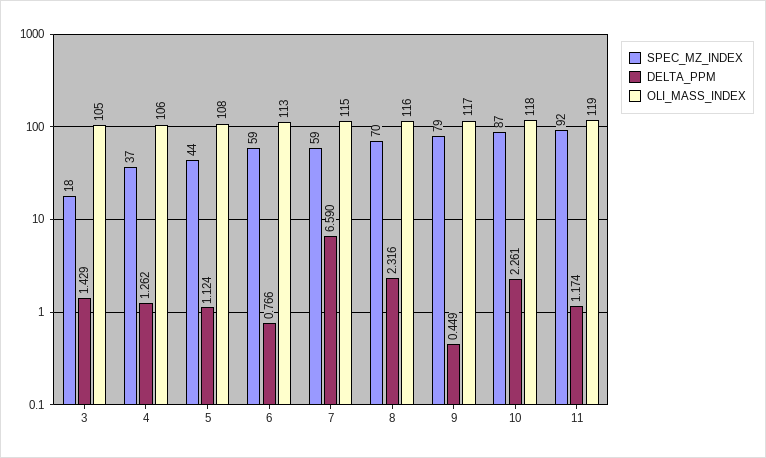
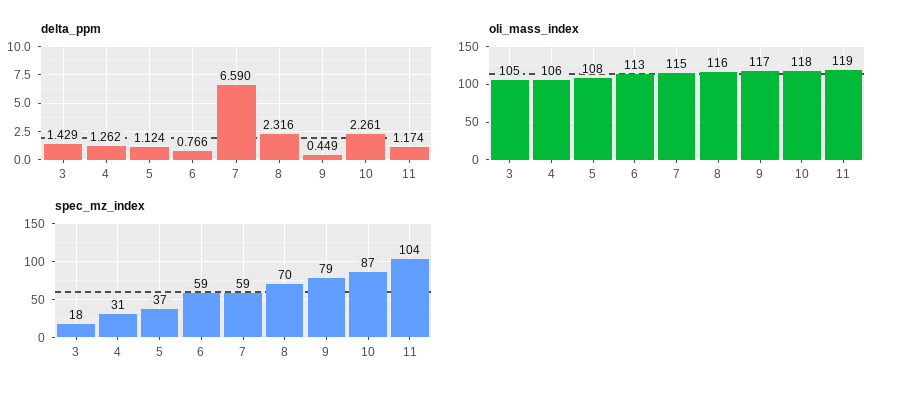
SPEC_MZ_INDEX, 4: 37 -> 31
SPEC_MZ_INDEX, 5: 44 -> 37
SPEC_MZ_INDEX, 11: 92 -> 104

